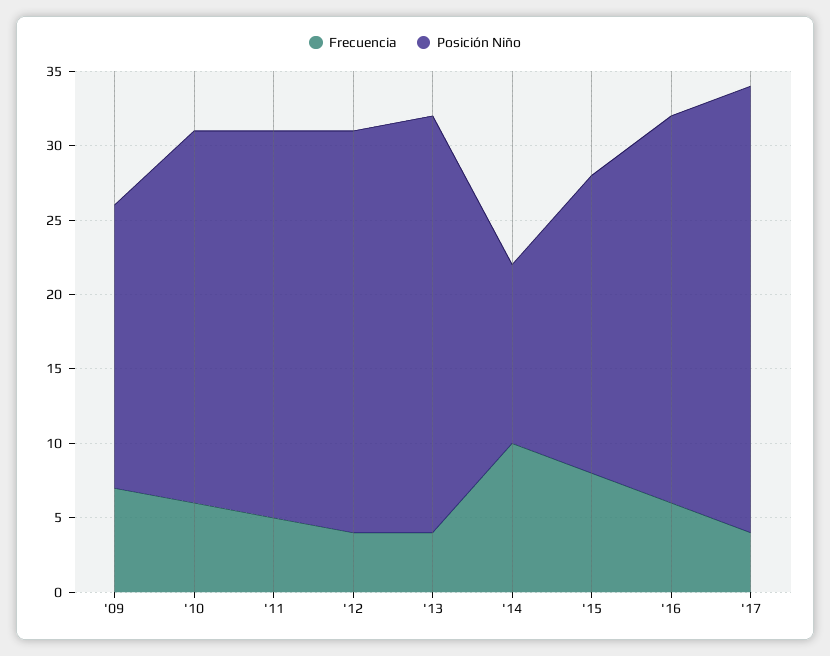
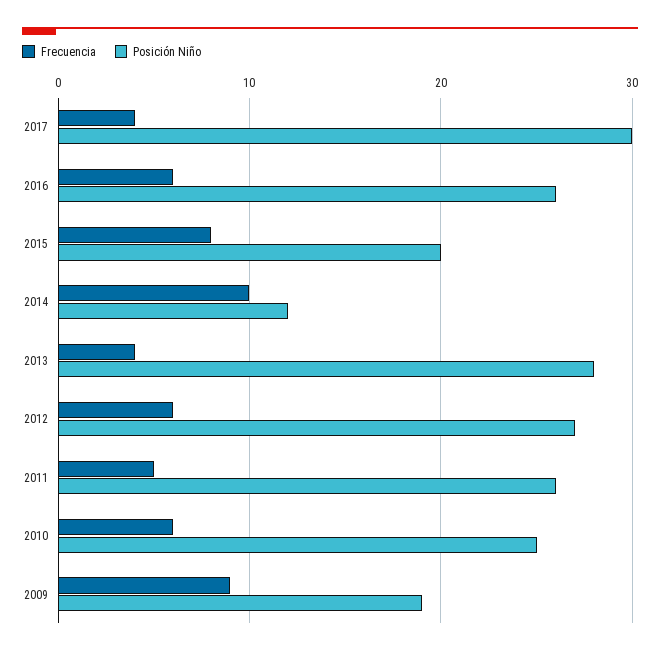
Frecuencia, '09: 7 -> 9
Frecuencia, '12: 4 -> 6

